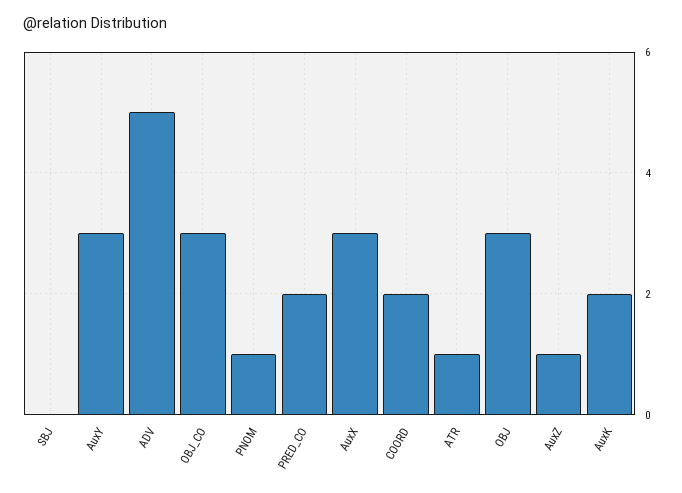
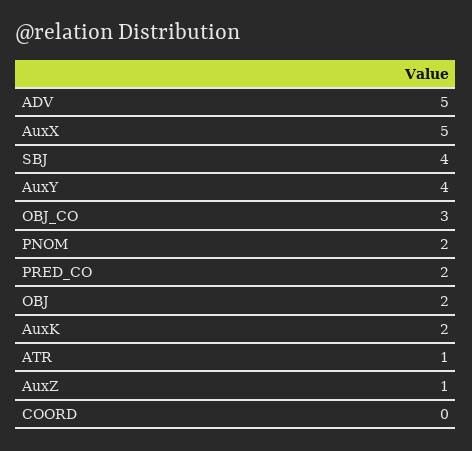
SBJ: 0 -> 4
AuxY: 3 -> 4
PNOM: 1 -> 2
AuxX: 3 -> 5
COORD: 2 -> 0
OBJ: 3 -> 2

